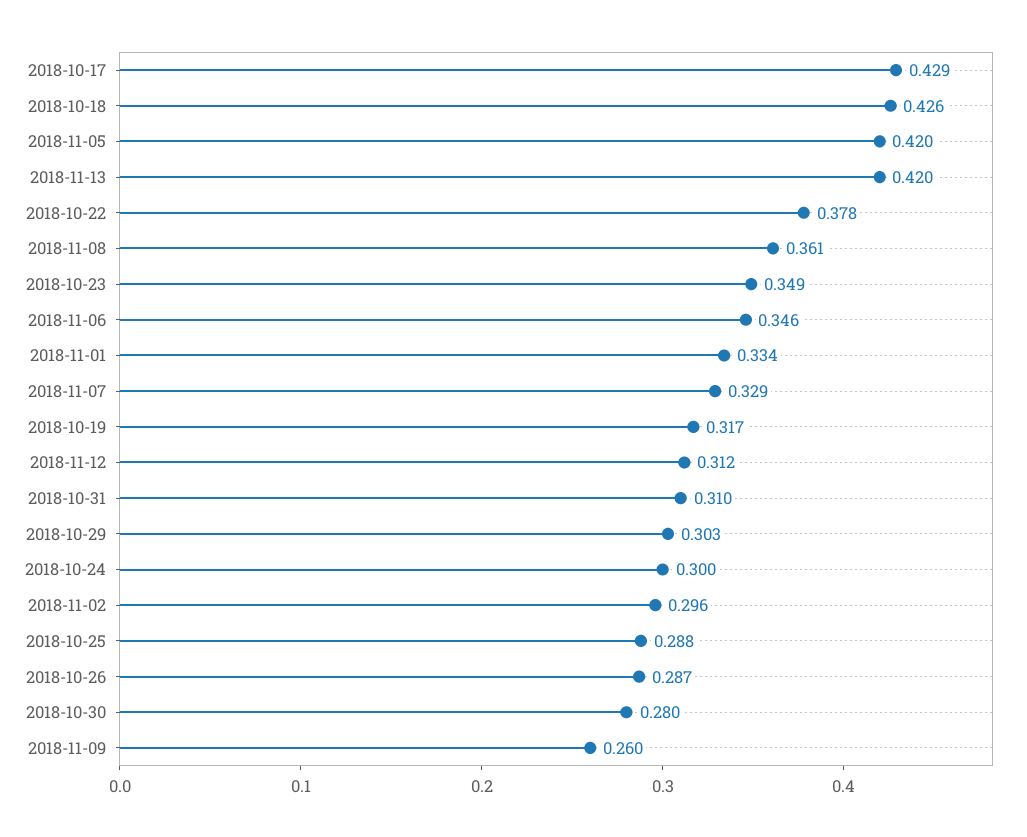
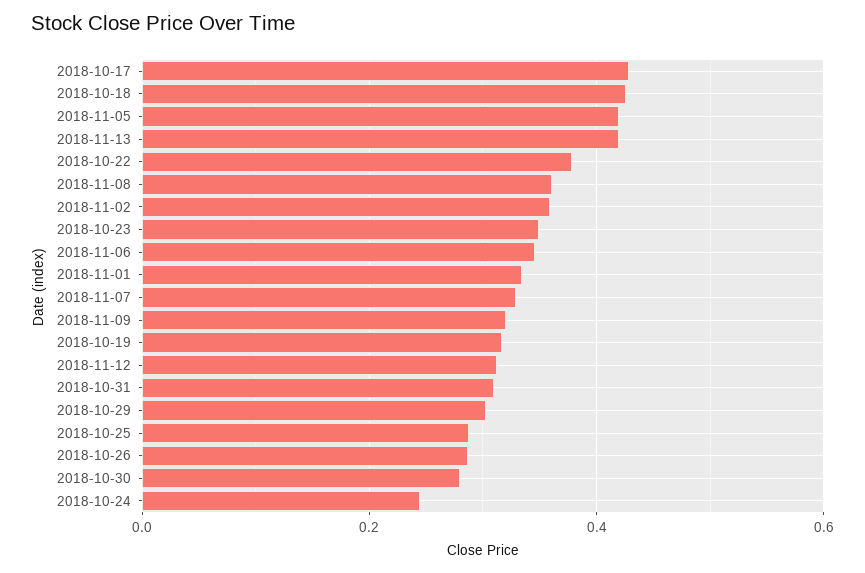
2018-10-24: 0.3 -> 0.24
2018-11-02: 0.296 -> 0.36
2018-11-09: 0.26 -> 0.32

